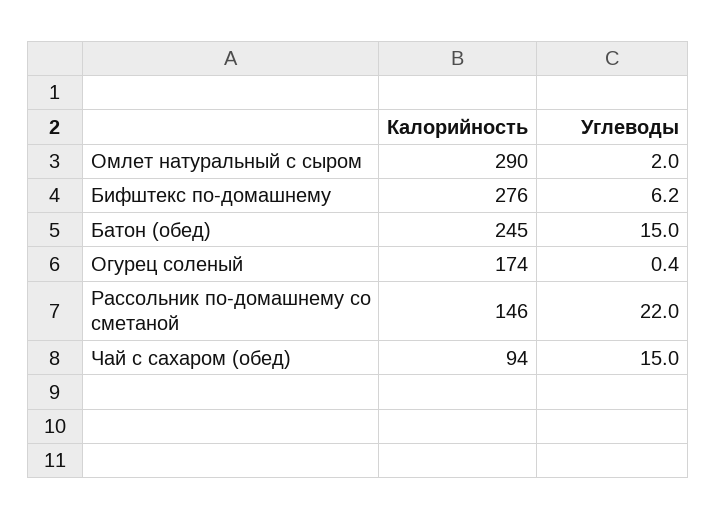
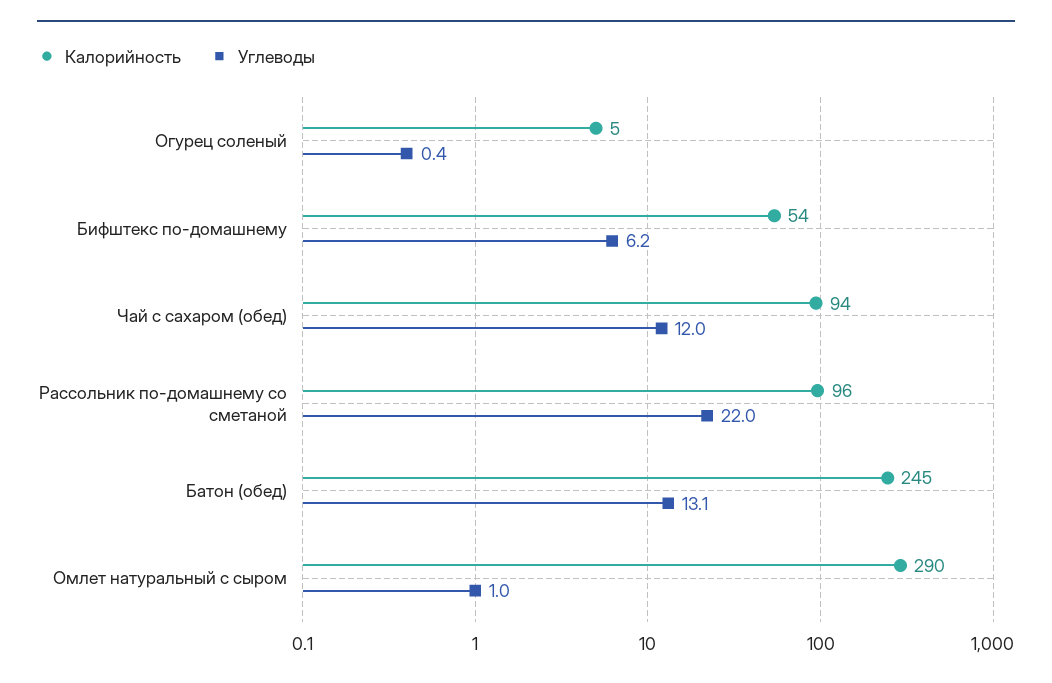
Углеводы, Омлет натуральный с сыром: 2 -> 1
Калорийность, Бифштекс по-домашнему: 276 -> 54
Углеводы, Батон (обед): 15 -> 13.1
Калорийность, Огурец соленый: 174 -> 5
Калорийность, Рассольник по-домашнему со сметаной: 146 -> 96
Углеводы, Чай с сахаром (обед): 15 -> 12

